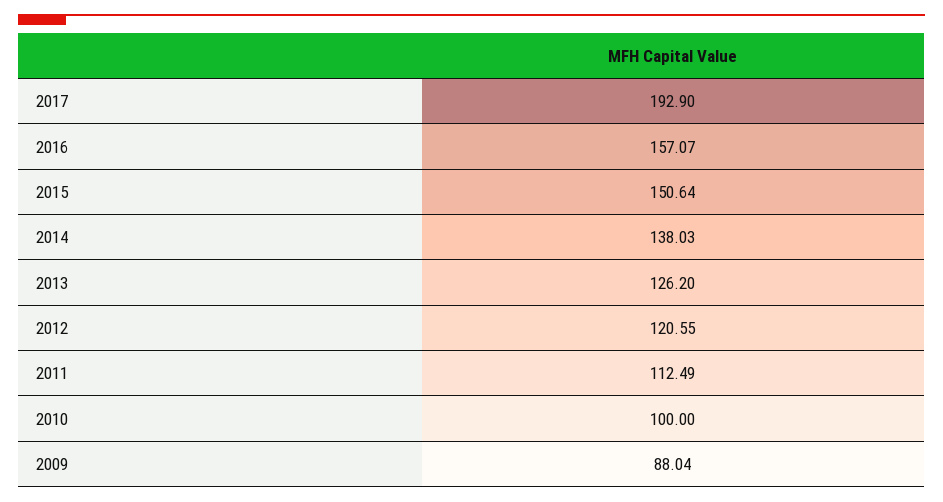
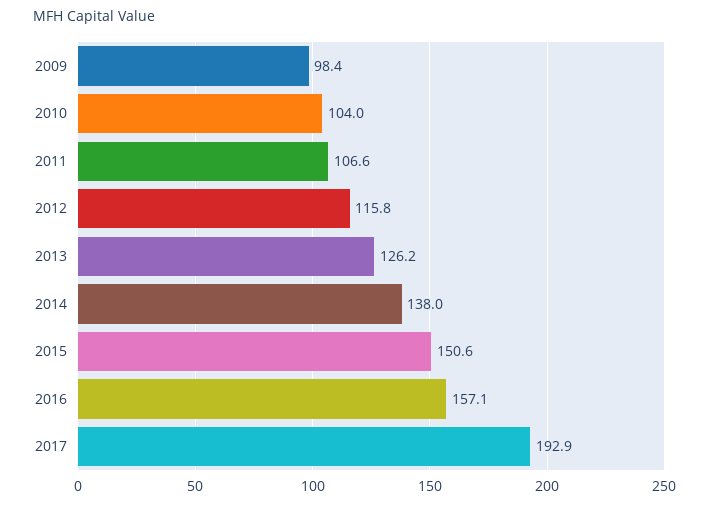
2012: 120.55 -> 115.8
2011: 112.49 -> 106.6
2010: 100 -> 104
2009: 88.04 -> 98.4

